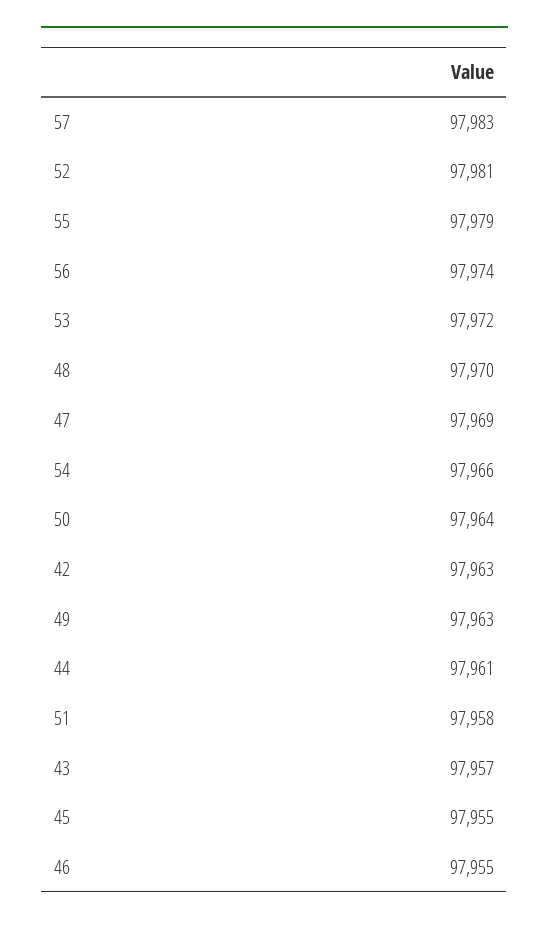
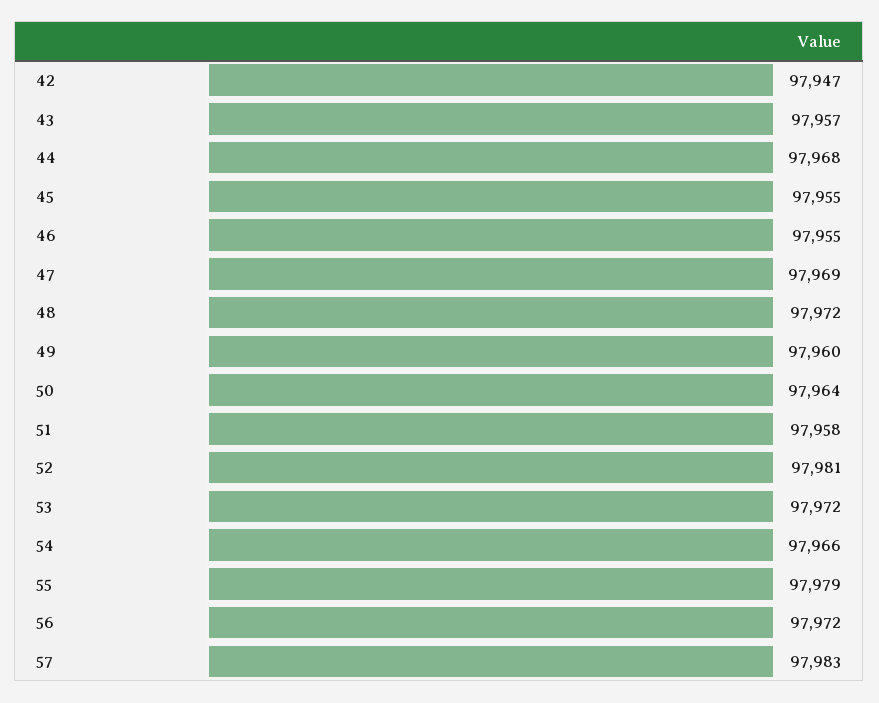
56: 97974 -> 97972
48: 97970 -> 97972
42: 97963 -> 97947
49: 97963 -> 97960
44: 97961 -> 97968

